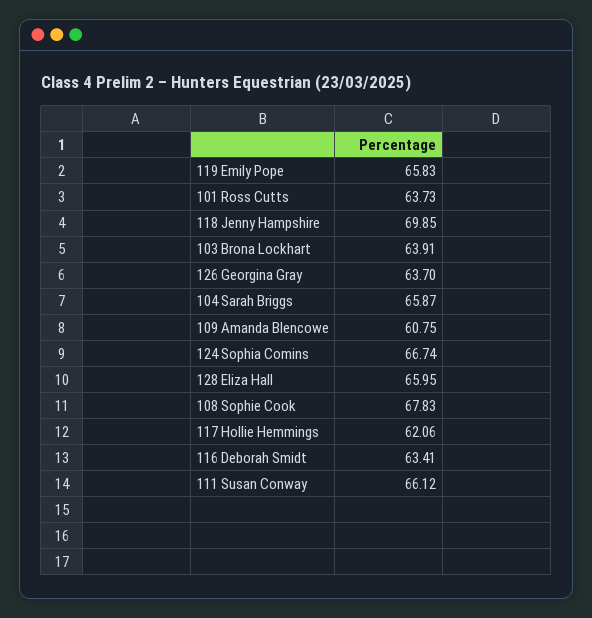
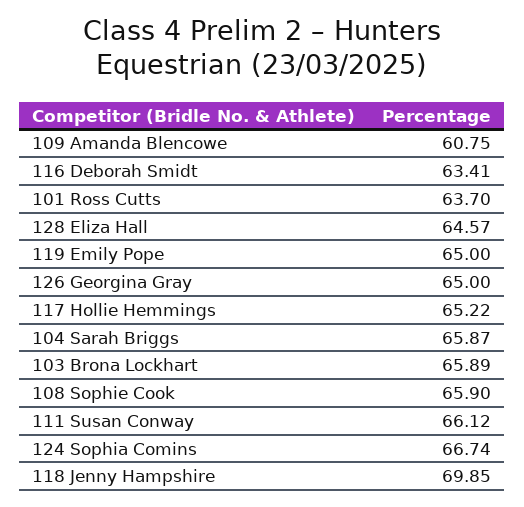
119 Emily Pope: 65.83 -> 65
101 Ross Cutts: 63.73 -> 63.7
103 Brona Lockhart: 63.91 -> 65.89
126 Georgina Gray: 63.7 -> 65
128 Eliza Hall: 65.95 -> 64.57
108 Sophie Cook: 67.83 -> 65.9
117 Hollie Hemmings: 62.06 -> 65.22

